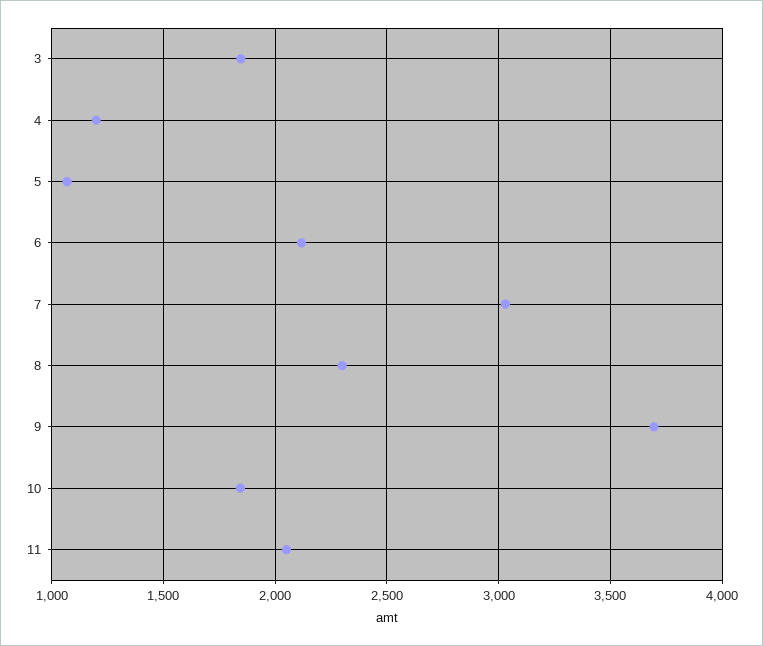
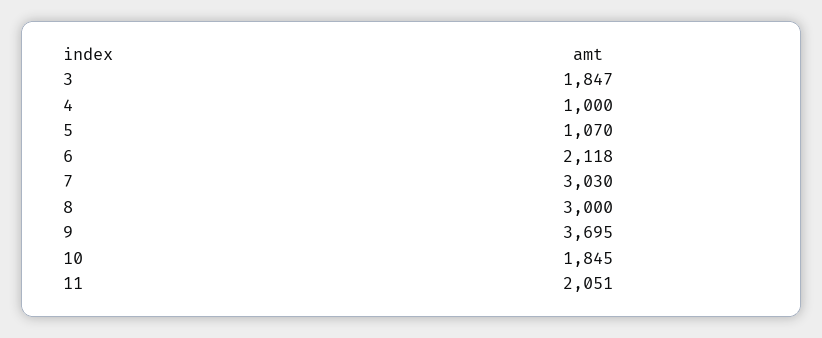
4: 1200 -> 1000
8: 2300 -> 3000

